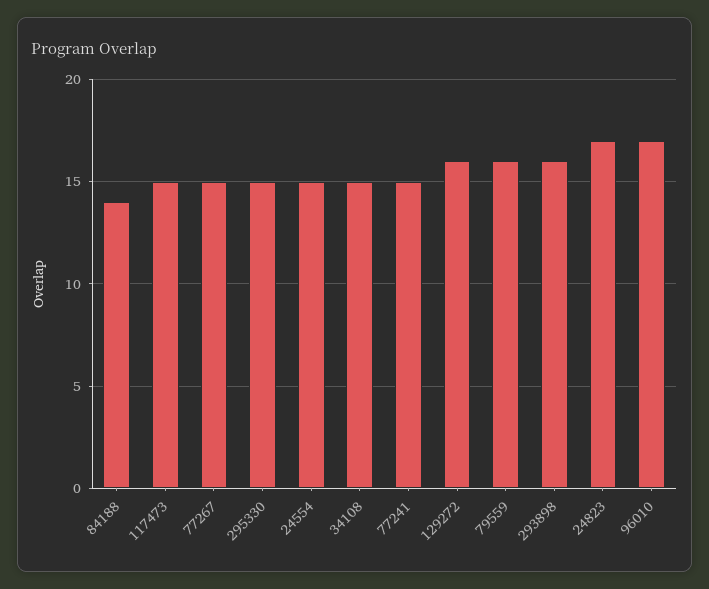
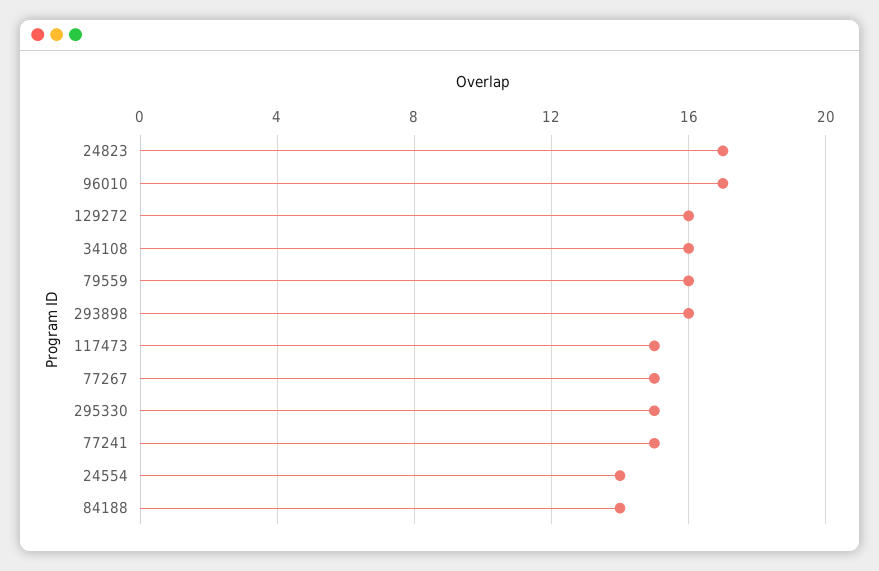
24554: 15 -> 14
34108: 15 -> 16

